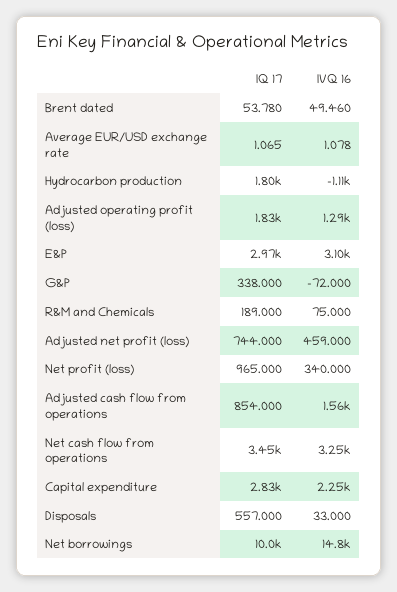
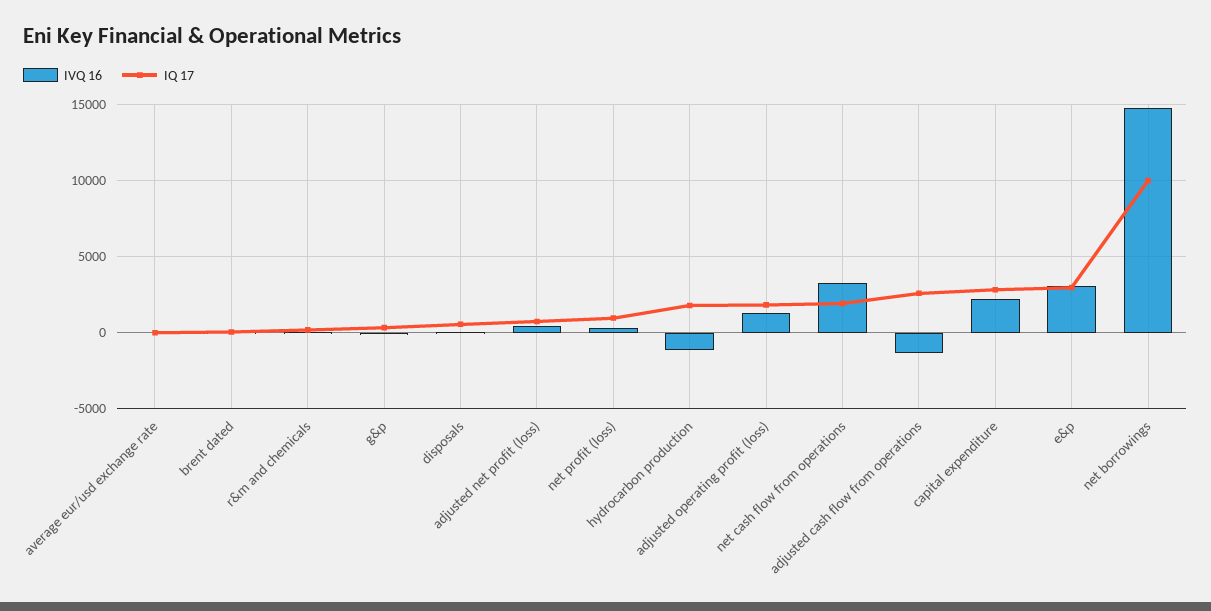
IQ 17, Adjusted cash flow from operations: 854 -> 2500
IVQ 16, Adjusted cash flow from operations: 1560 -> -1500
IQ 17, Net cash flow from operations: 3450 -> 2000

